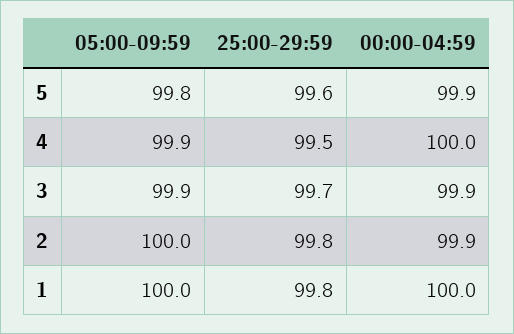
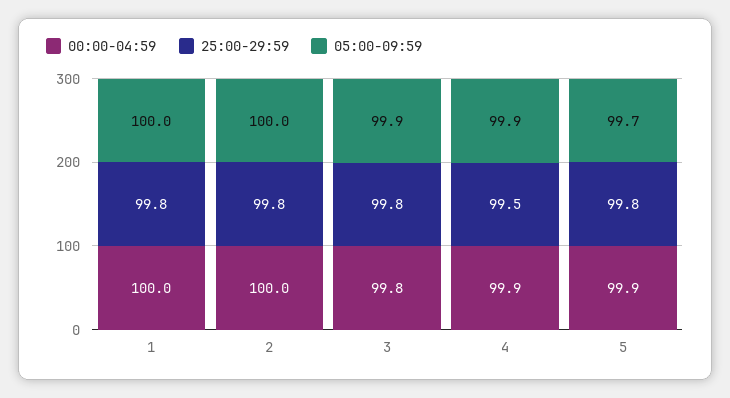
05:00-09:59, 5: 99.8 -> 99.7
25:00-29:59, 5: 99.6 -> 99.8
00:00-04:59, 4: 100 -> 99.9
25:00-29:59, 3: 99.7 -> 99.8
00:00-04:59, 3: 99.9 -> 99.8
00:00-04:59, 2: 99.9 -> 100

